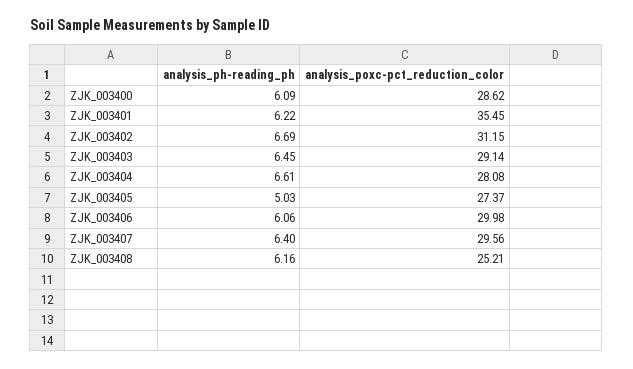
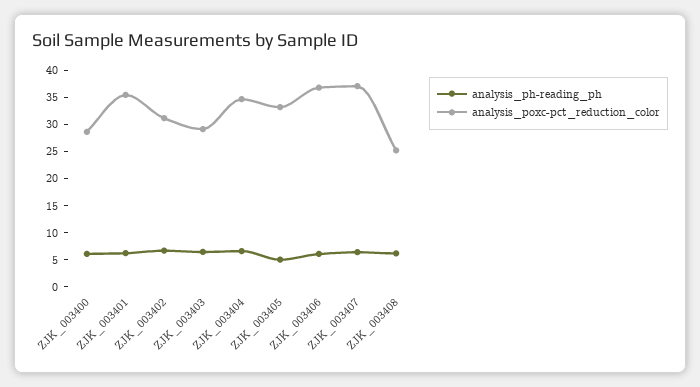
analysis_poxc-pct_reduction_color, ZJK_003404: 28.08 -> 35
analysis_poxc-pct_reduction_color, ZJK_003405: 27.37 -> 32.5
analysis_poxc-pct_reduction_color, ZJK_003406: 29.98 -> 37.5
analysis_poxc-pct_reduction_color, ZJK_003407: 29.56 -> 37.5

